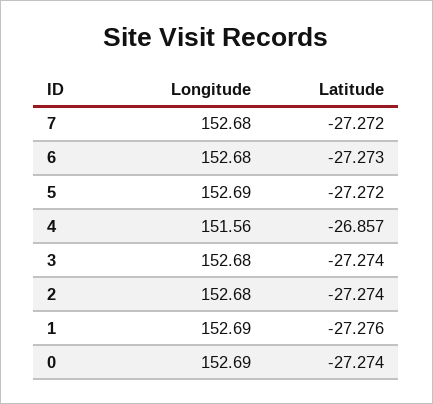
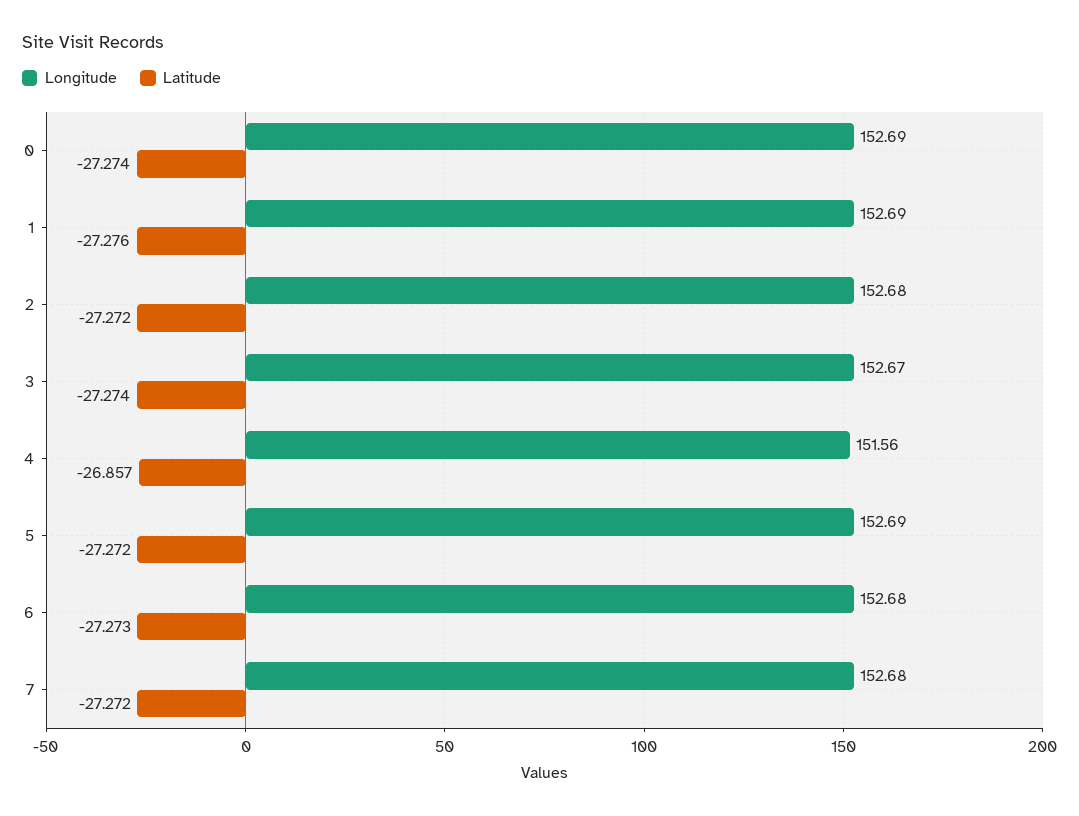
Longitude, 3: 152.68 -> 152.67
Latitude, 2: -27.274 -> -27.272

